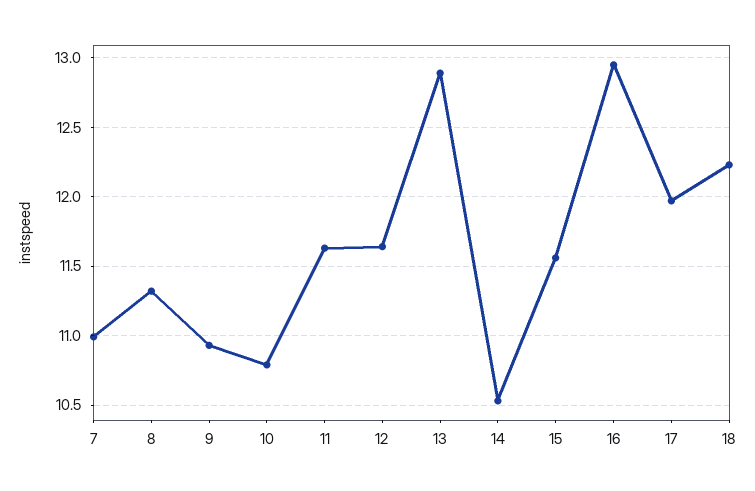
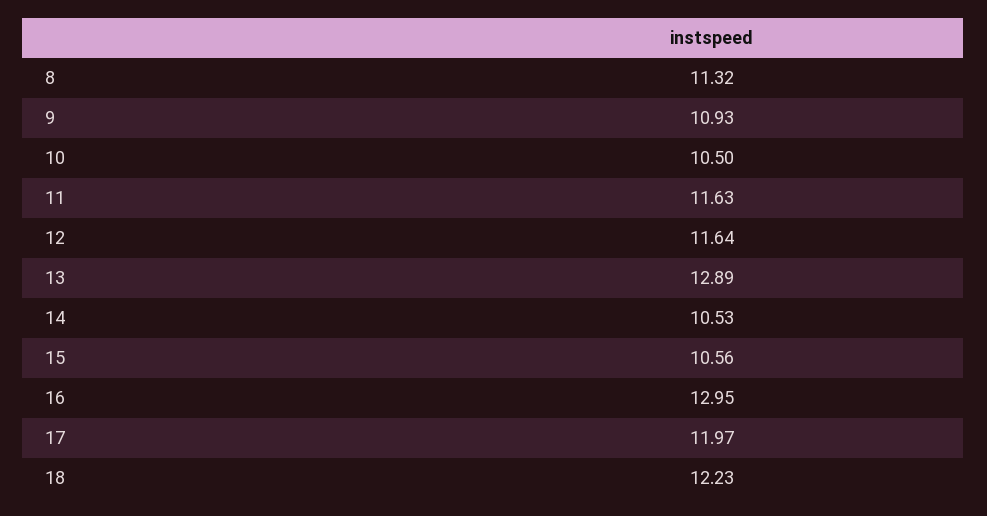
7: 11 -> none
10: 10.8 -> 10.5
15: 11.55 -> 10.56

